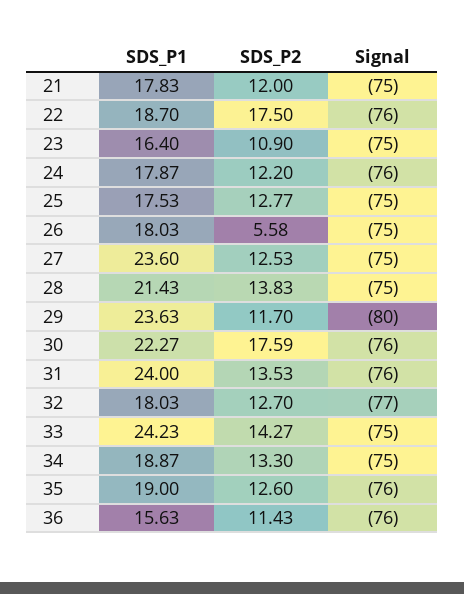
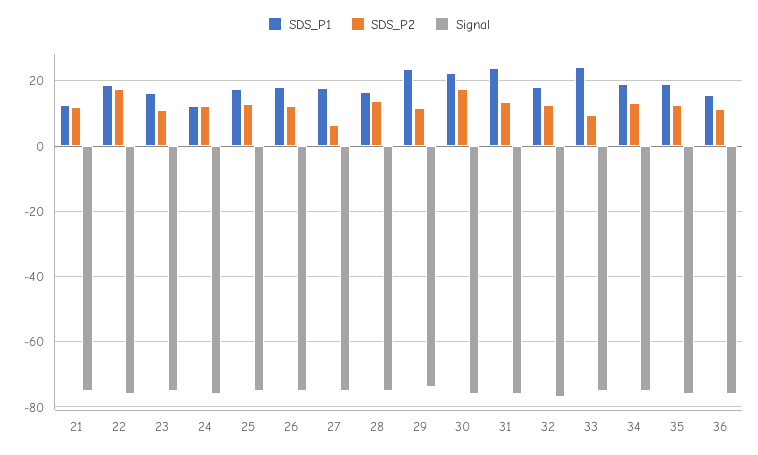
SDS_P1, 21: 17.83 -> 12
SDS_P1, 24: 17.87 -> 12
SDS_P2, 26: 5.58 -> 12
SDS_P1, 27: 23.6 -> 18
SDS_P2, 27: 12.53 -> 6
SDS_P1, 28: 21.43 -> 16
Signal, 29: -80 -> -74
SDS_P2, 33: 14.27 -> 10

